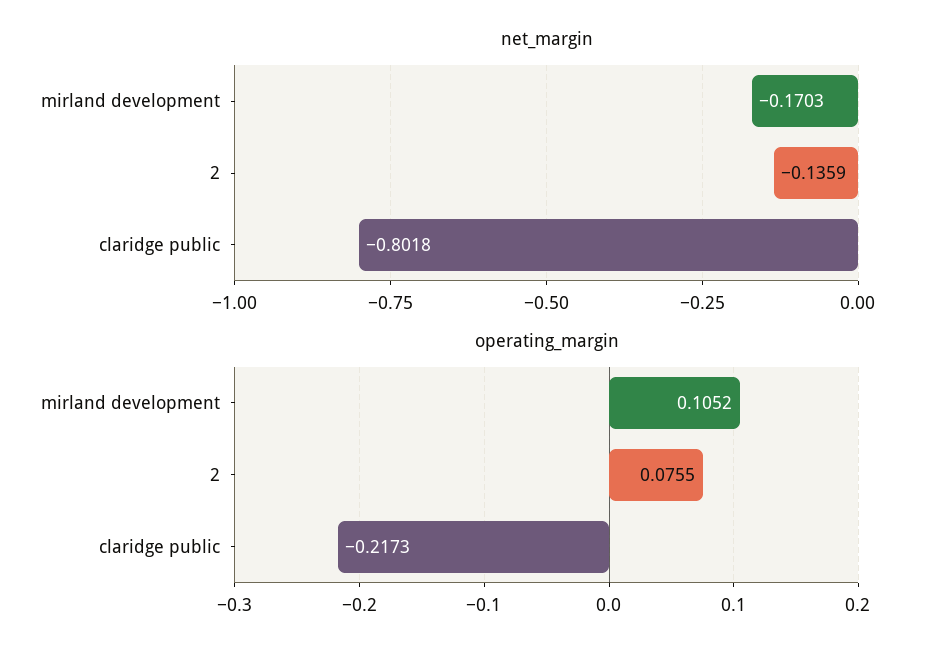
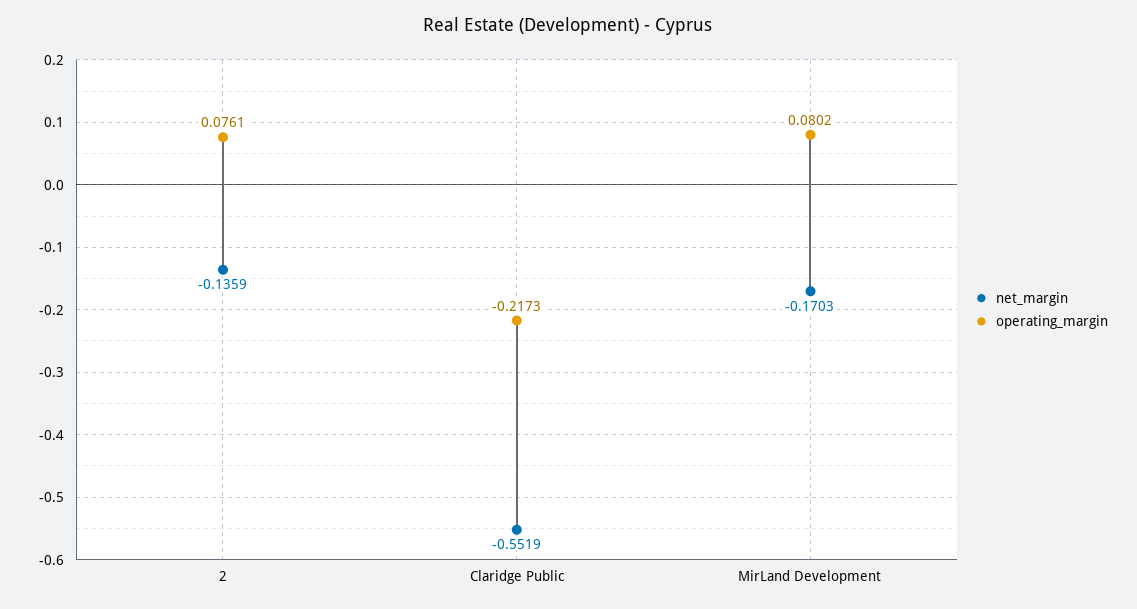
net_margin, claridge public: -0.8018 -> -0.5519
operating_margin, mirland development: 0.1052 -> 0.0802
operating_margin, 2: 0.0755 -> 0.0761

